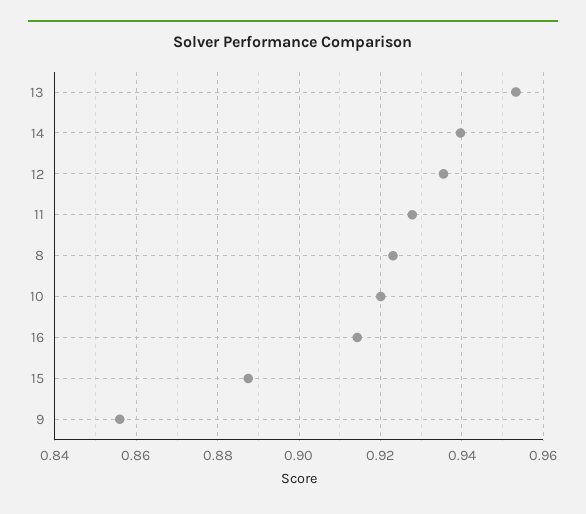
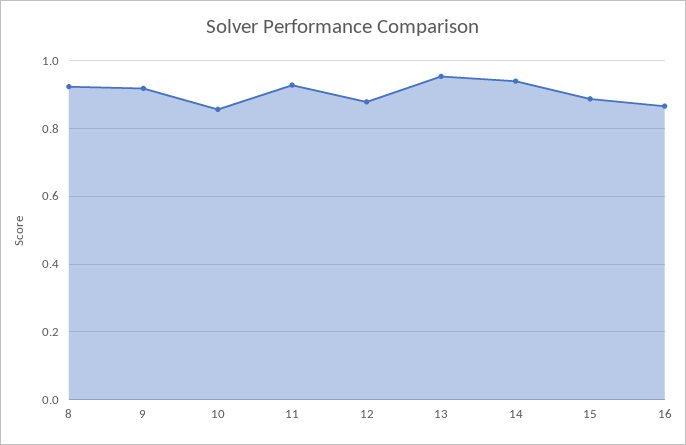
12: 0.936 -> 0.88
10: 0.92 -> 0.86
16: 0.914 -> 0.86
9: 0.856 -> 0.92

